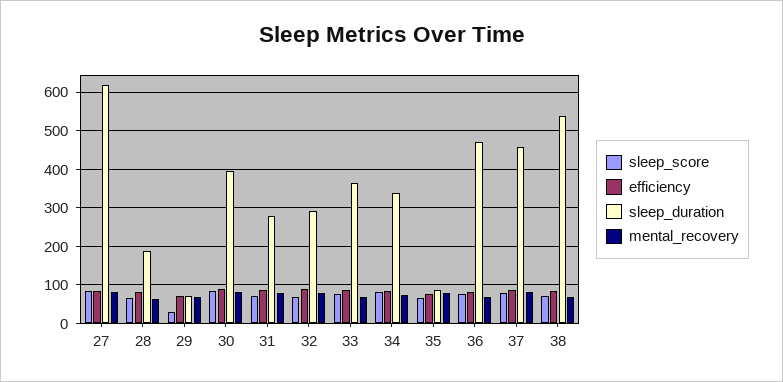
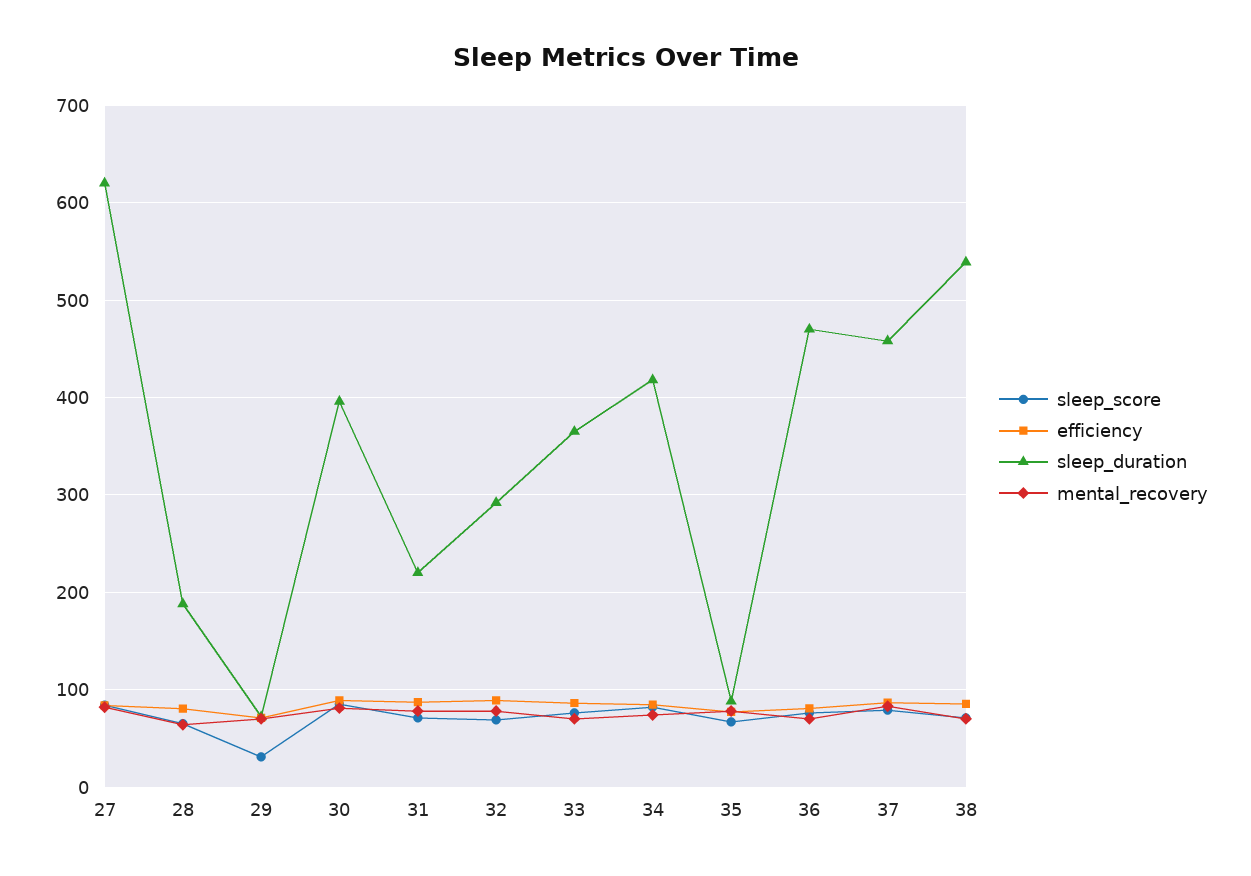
sleep_duration, 31: 280 -> 220
sleep_duration, 34: 340 -> 420

